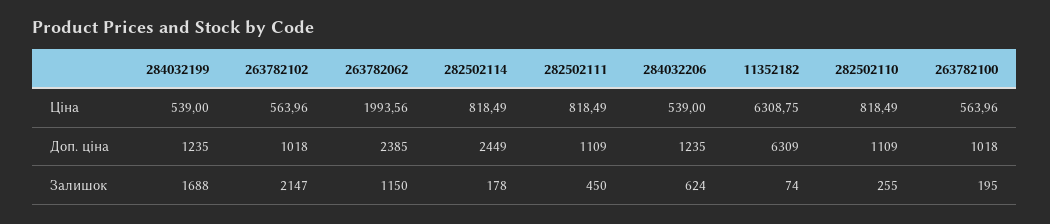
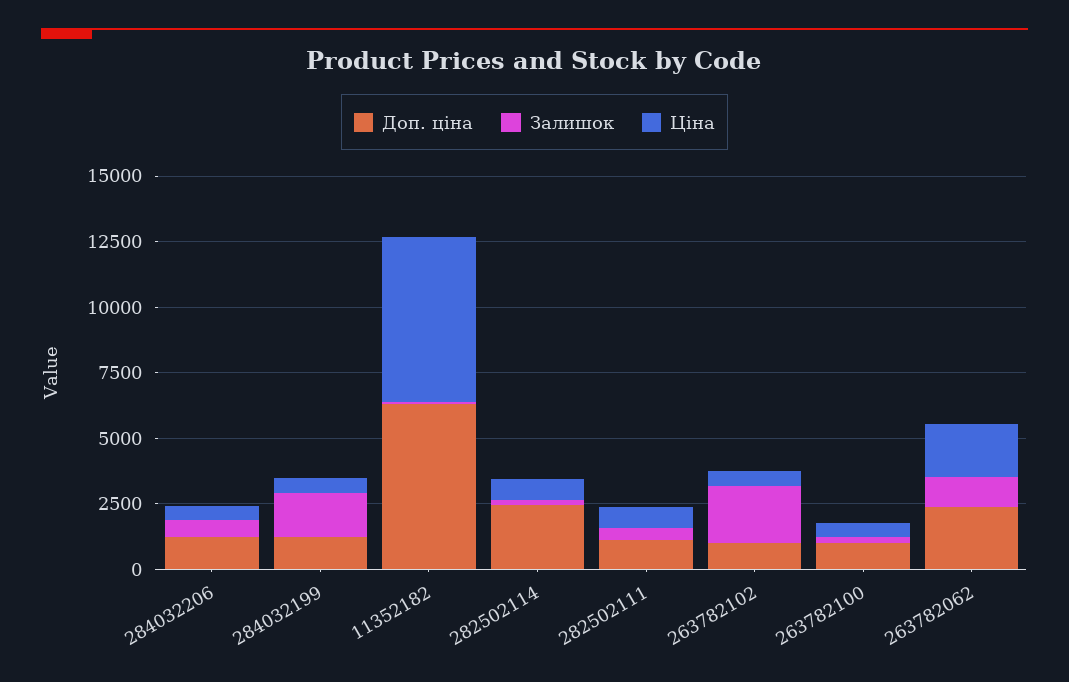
Ціна, 282502110: 818.49 -> none
Доп. ціна, 282502110: 1109 -> none
Залишок, 282502110: 255 -> none

